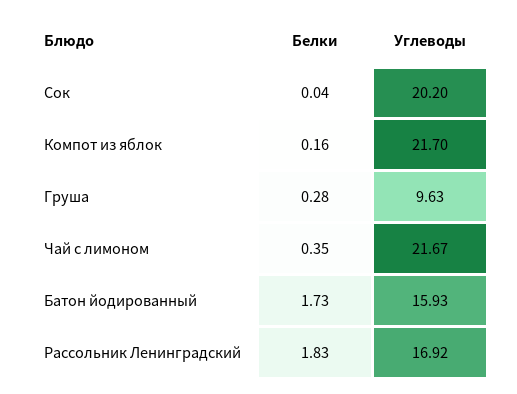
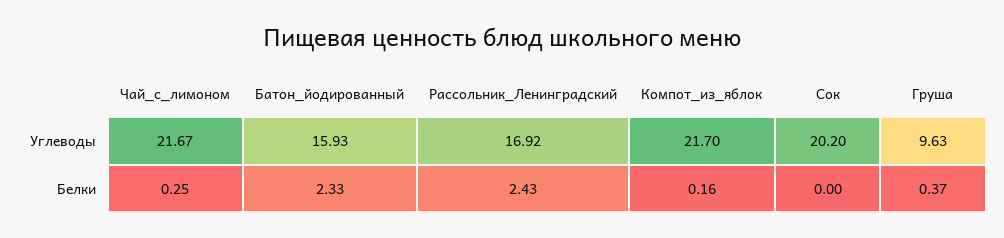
Белки, Сок: 0.04 -> 0
Белки, Груша: 0.28 -> 0.37
Белки, Чай с лимоном: 0.35 -> 0.25
Белки, Батон йодированный: 1.73 -> 2.33
Белки, Рассольник Ленинградский: 1.83 -> 2.43

